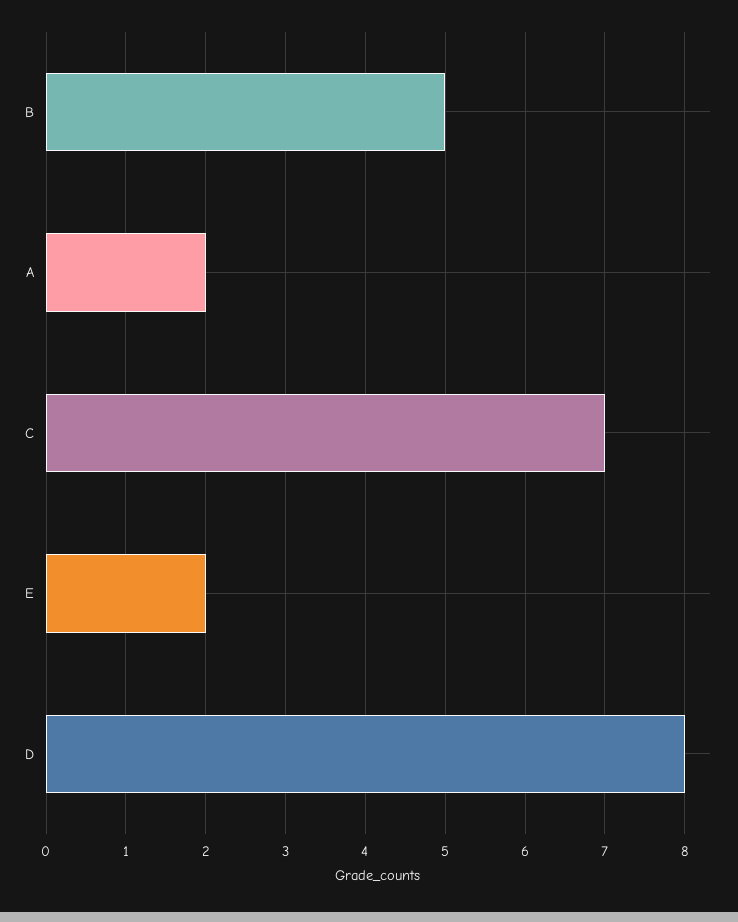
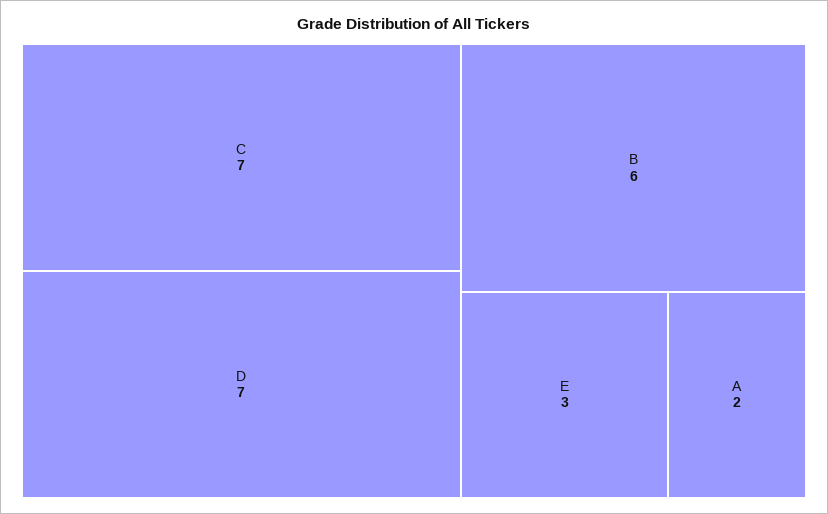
B: 5 -> 6
E: 2 -> 3
D: 8 -> 7

